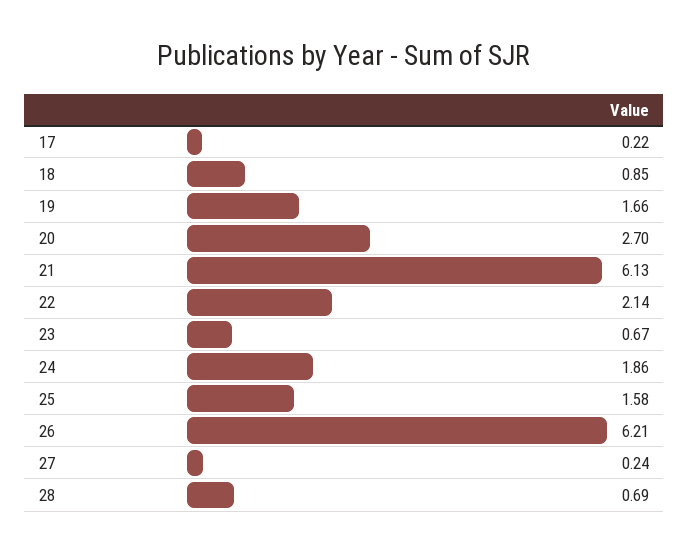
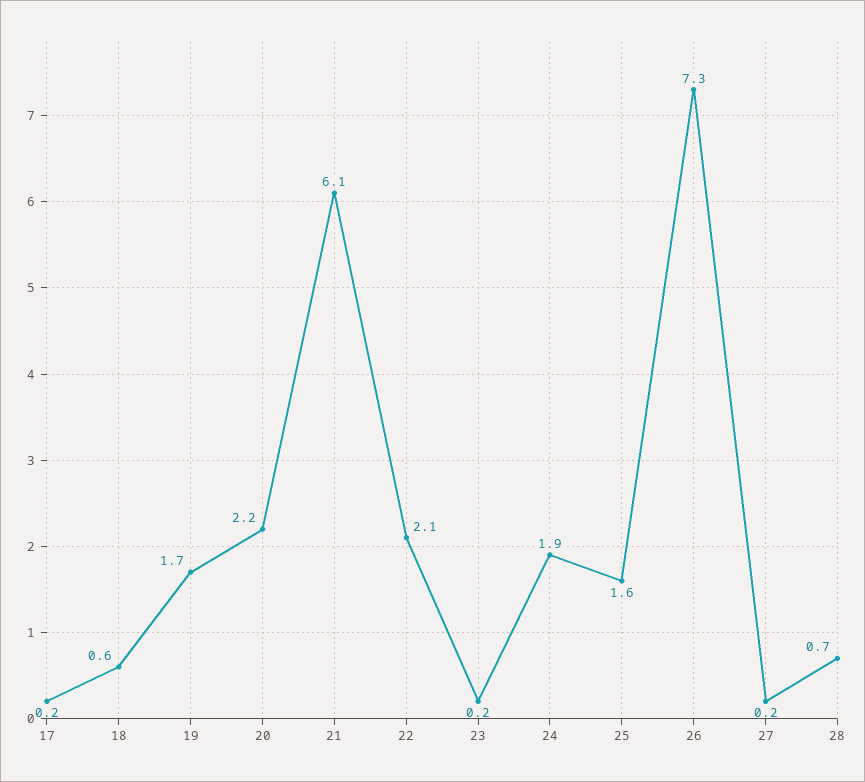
18: 0.85 -> 0.6
20: 2.7 -> 2.2
23: 0.67 -> 0.2
26: 6.21 -> 7.3

